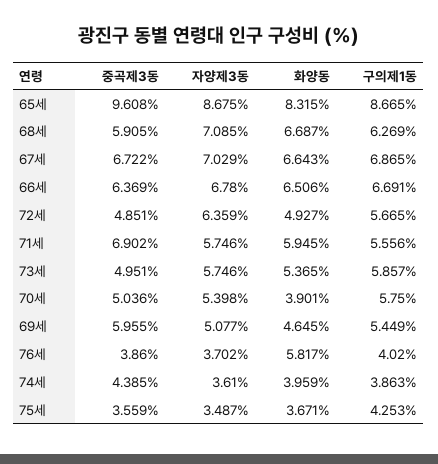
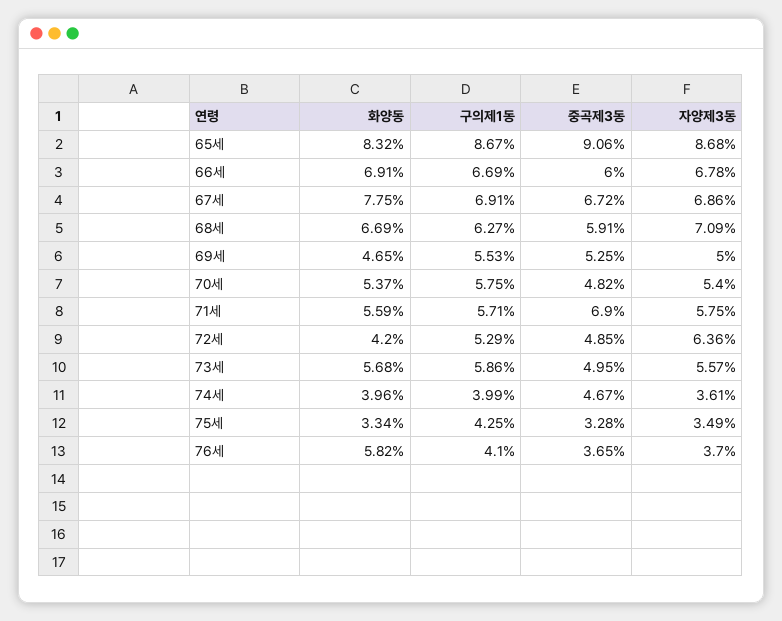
중곡제3동, 65세: 9.608 -> 9.06
자양제3동, 67세: 7.029 -> 6.86
화양동, 67세: 6.643 -> 7.75
구의제1동, 67세: 6.865 -> 6.91
중곡제3동, 66세: 6.369 -> 6
화양동, 66세: 6.506 -> 6.91
화양동, 72세: 4.927 -> 4.2
구의제1동, 72세: 5.665 -> 5.29
화양동, 71세: 5.945 -> 5.59
구의제1동, 71세: 5.556 -> 5.71
자양제3동, 73세: 5.746 -> 5.57
화양동, 73세: 5.365 -> 5.68
중곡제3동, 70세: 5.036 -> 4.82
화양동, 70세: 3.901 -> 5.37
중곡제3동, 69세: 5.955 -> 5.25
자양제3동, 69세: 5.077 -> 5
구의제1동, 69세: 5.449 -> 5.53
중곡제3동, 76세: 3.86 -> 3.65
구의제1동, 76세: 4.02 -> 4.1
중곡제3동, 74세: 4.385 -> 4.67
구의제1동, 74세: 3.863 -> 3.99
중곡제3동, 75세: 3.559 -> 3.28
화양동, 75세: 3.671 -> 3.34

